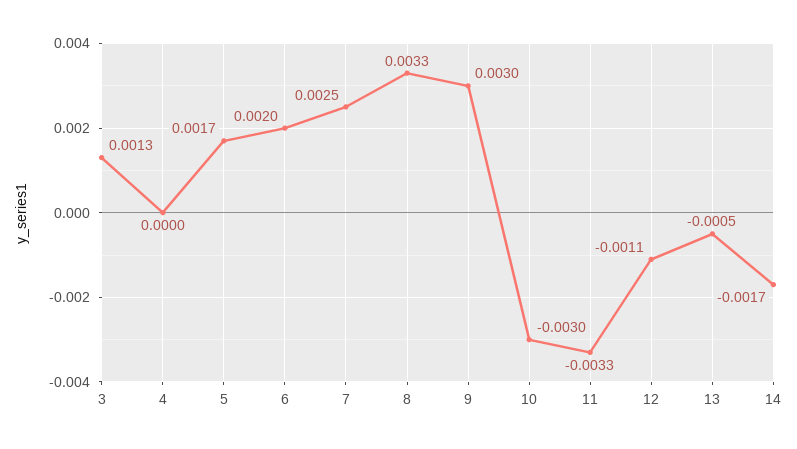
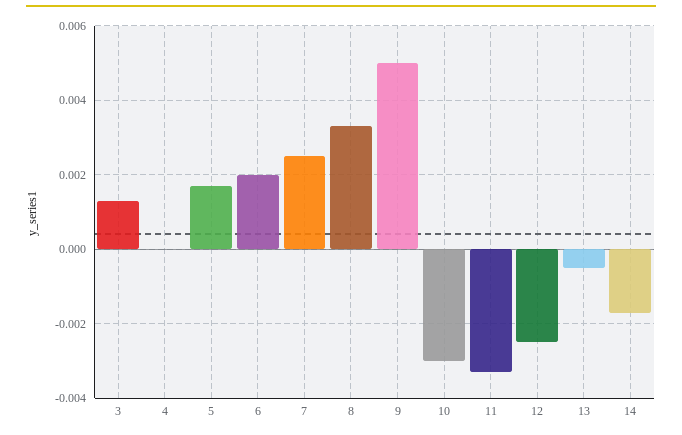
9: 0.003 -> 0.005
12: -0.0011 -> -0.0025

